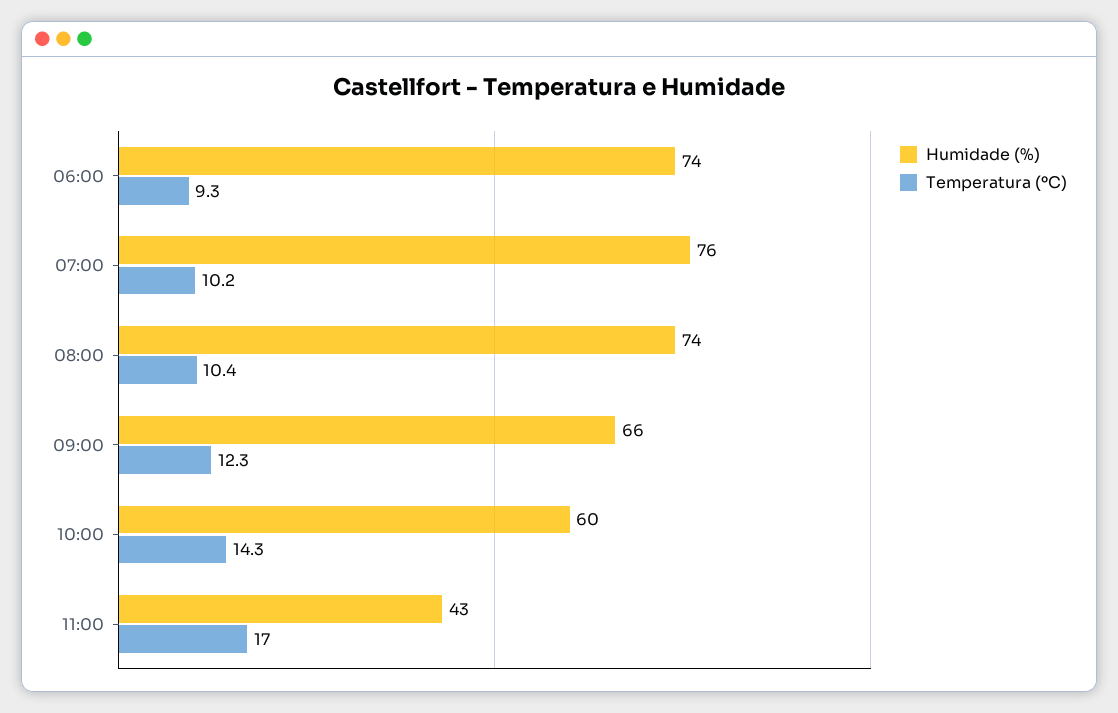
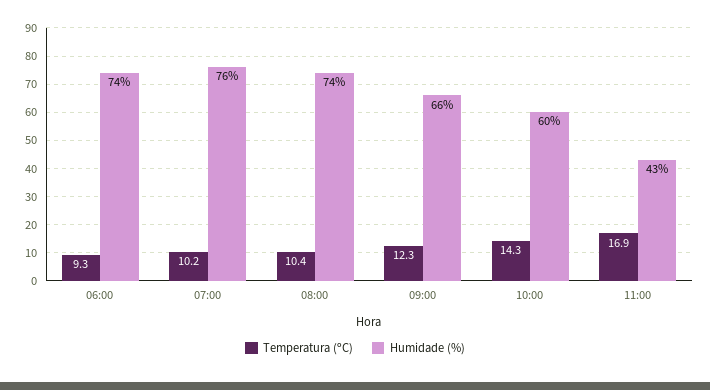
Temperatura (ºC), 11:00: 17 -> 16.9

